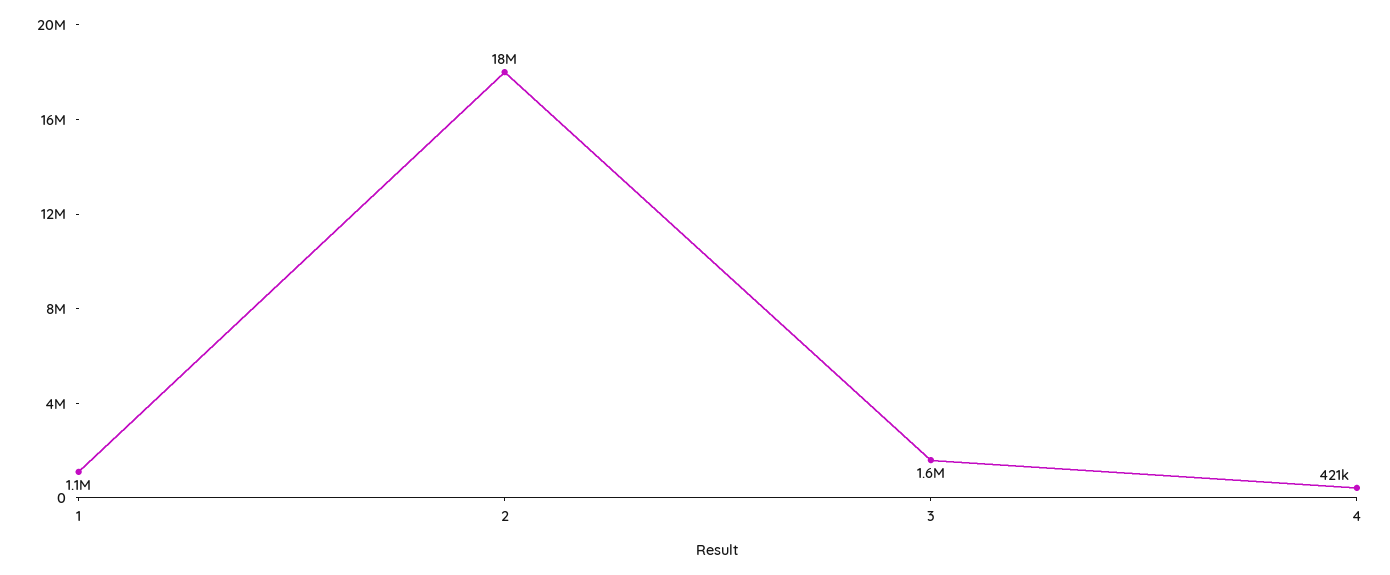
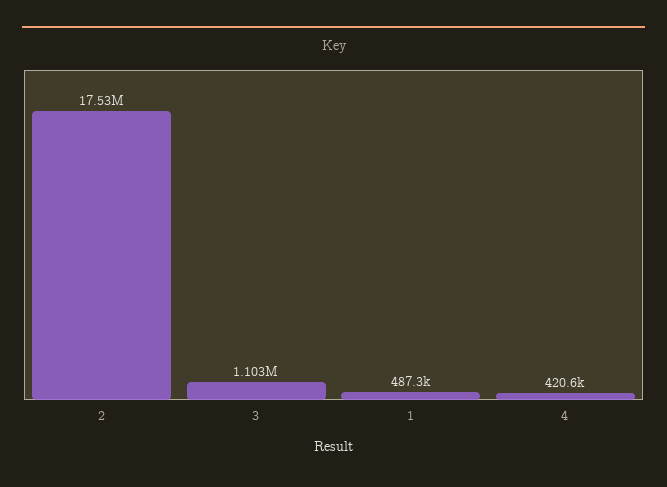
1: 1100000 -> 487300
3: 1600000 -> 1103000

